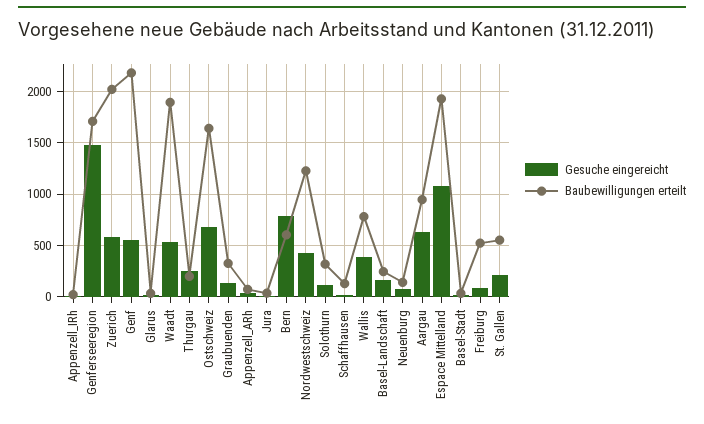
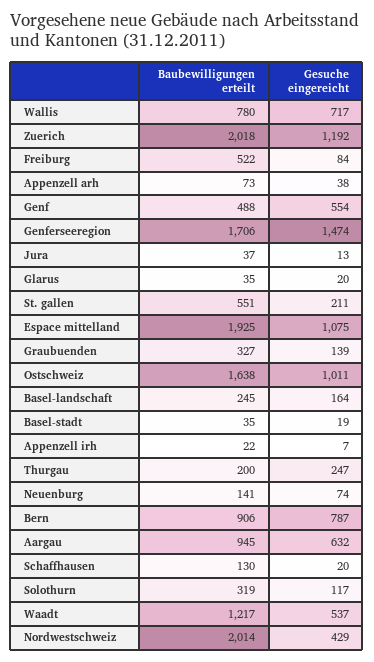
Gesuche eingereicht, Zuerich: 600 -> 1192
Baubewilligungen erteilt, Genf: 2200 -> 488
Baubewilligungen erteilt, Waadt: 1900 -> 1217
Gesuche eingereicht, Ostschweiz: 700 -> 1011
Baubewilligungen erteilt, Bern: 600 -> 906
Baubewilligungen erteilt, Nordwestschweiz: 1200 -> 2014
Gesuche eingereicht, Wallis: 400 -> 717

